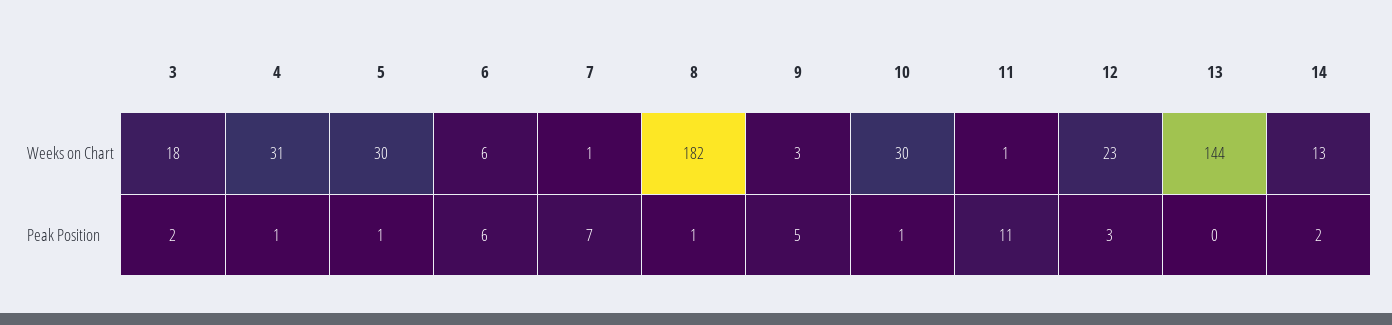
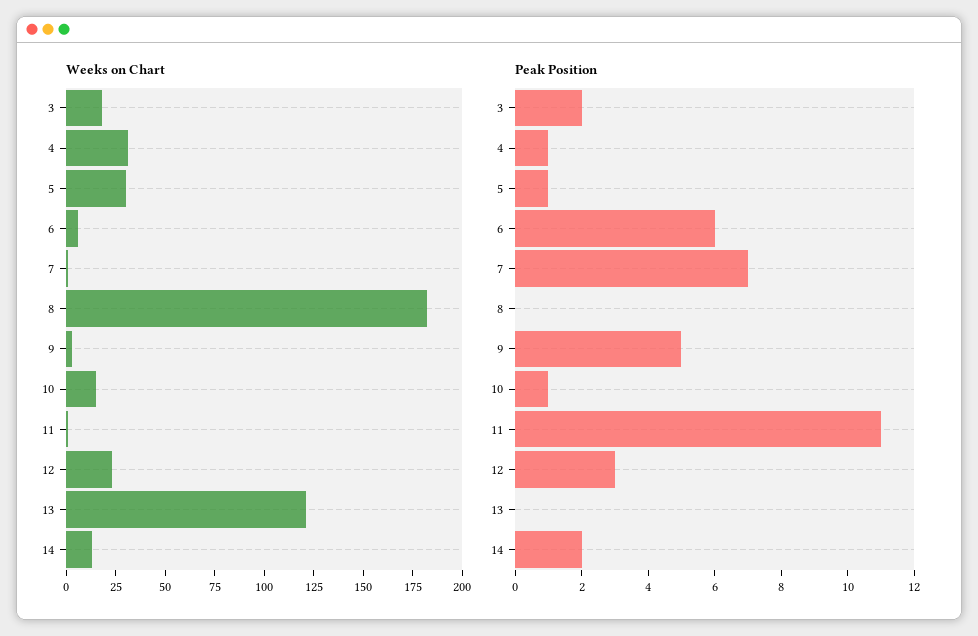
Weeks on Chart, 10: 30 -> 15
Weeks on Chart, 13: 144 -> 120
Peak Position, 8: 1 -> 0

